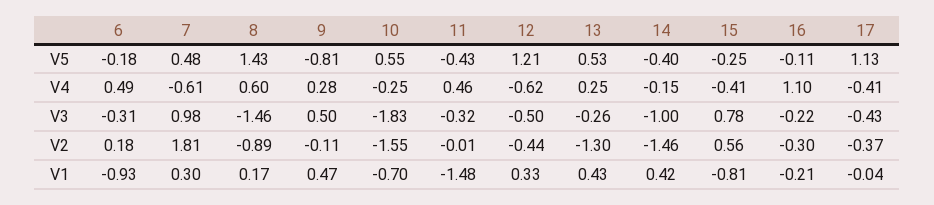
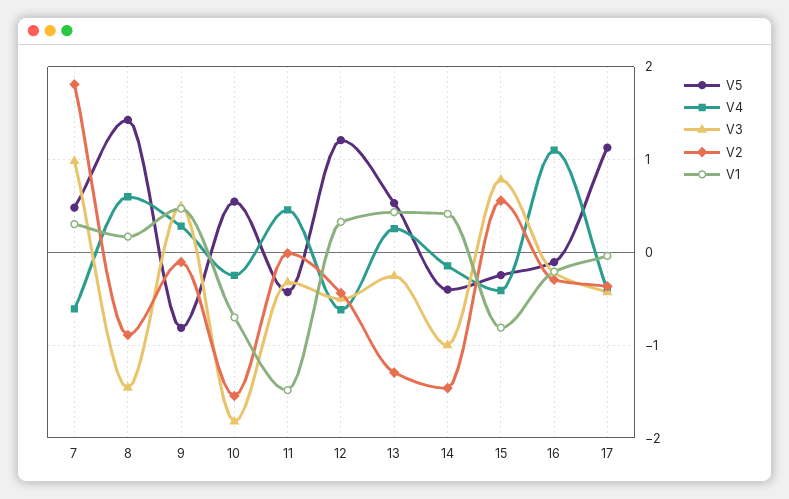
V5, 6: -0.18 -> none
V4, 6: 0.49 -> none
V3, 6: -0.31 -> none
V2, 6: 0.18 -> none
V1, 6: -0.93 -> none

